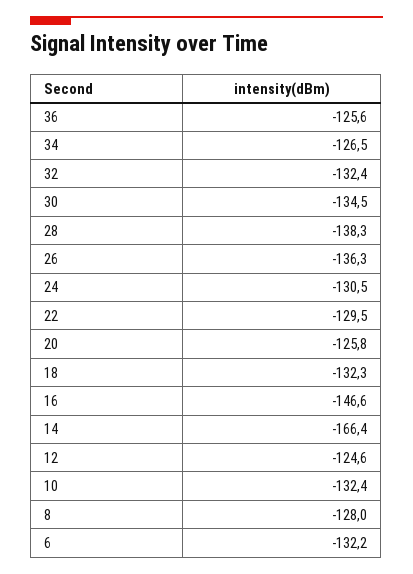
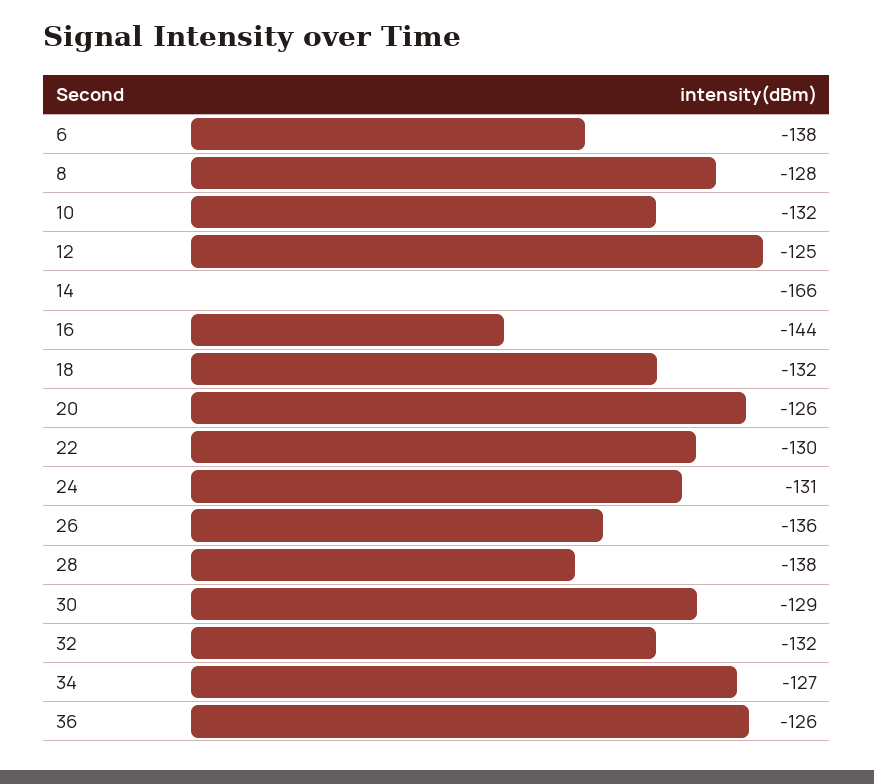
30: -134.5 -> -129
16: -146.6 -> -144
6: -132.2 -> -138

